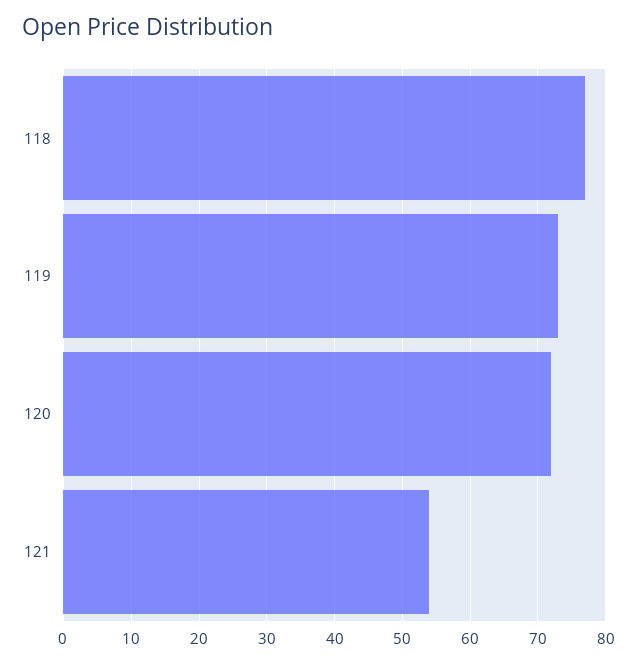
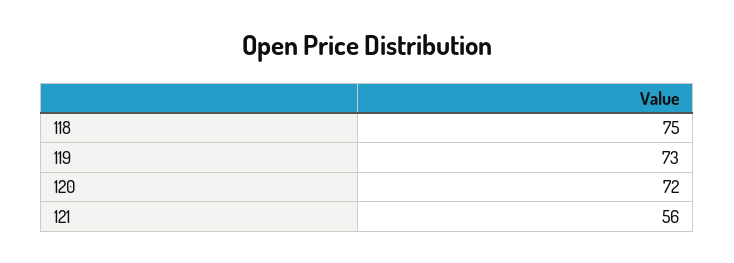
118: 77 -> 75
121: 54 -> 56

